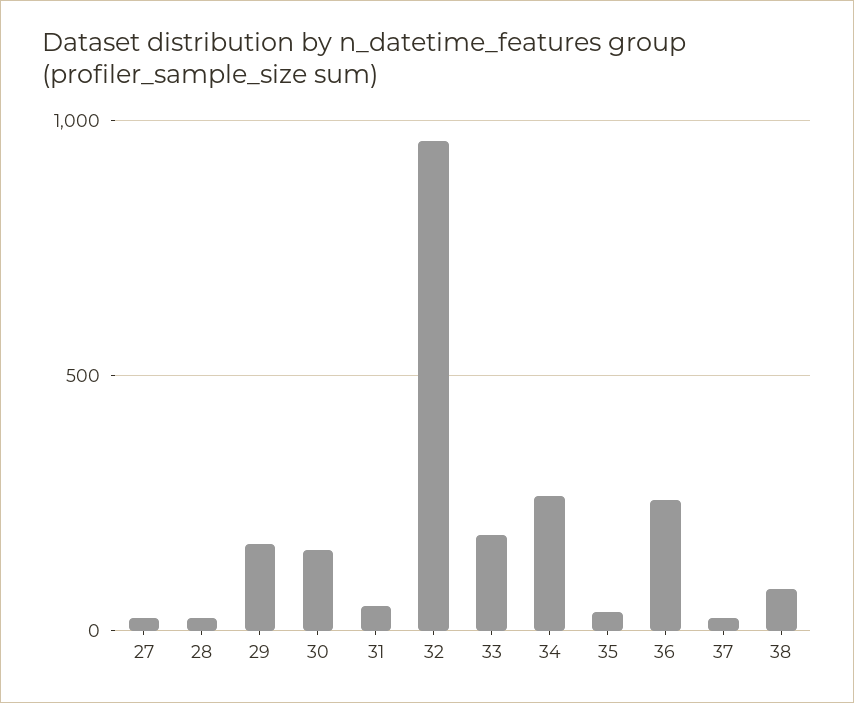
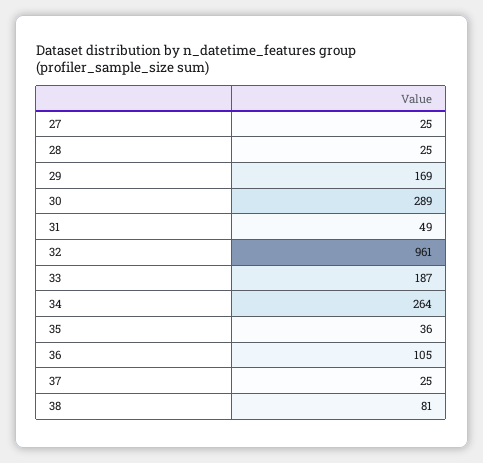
30: 150 -> 289
36: 250 -> 105

